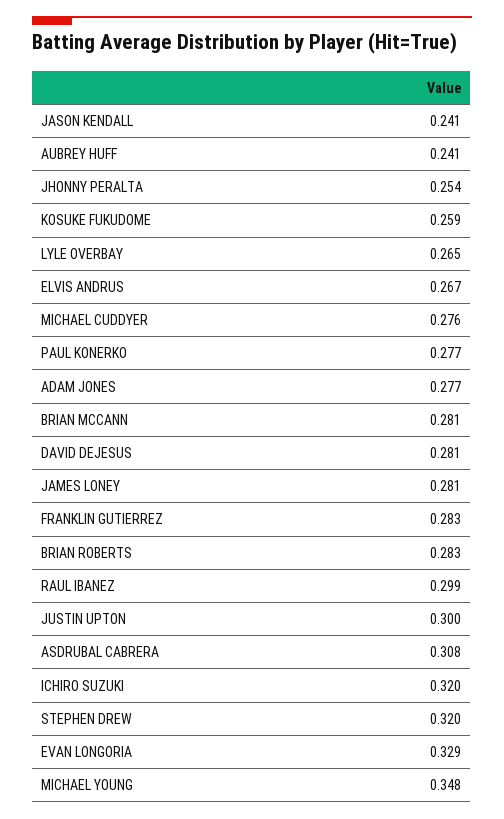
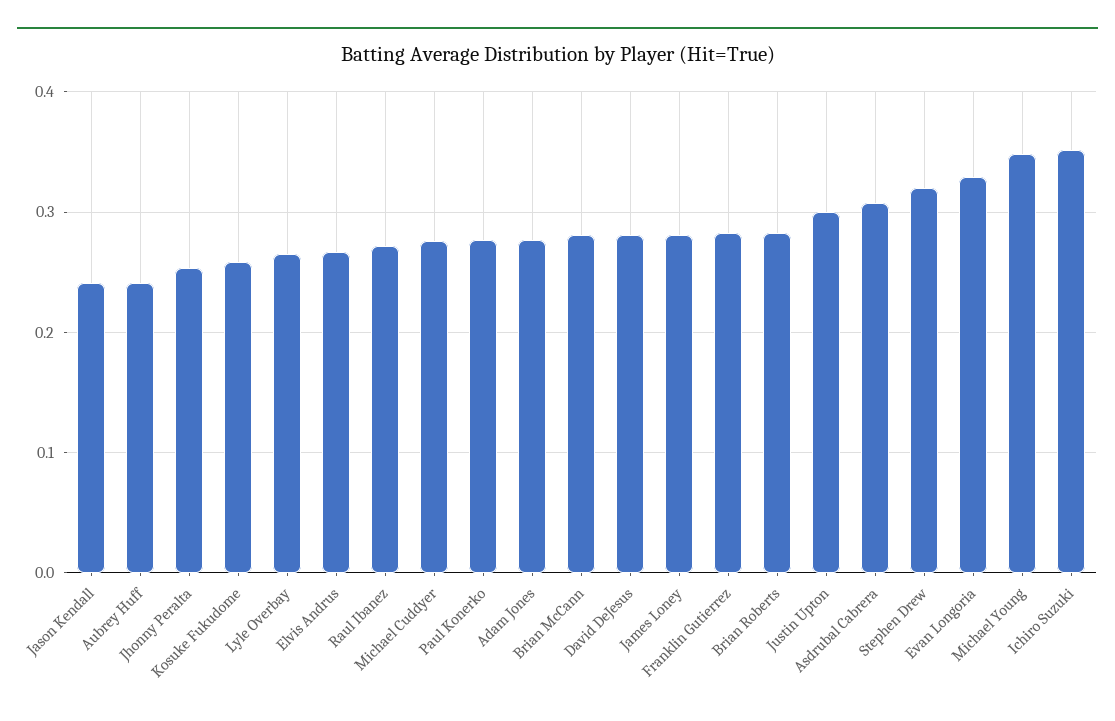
RAUL IBANEZ: 0.299 -> 0.27
ICHIRO SUZUKI: 0.32 -> 0.35

